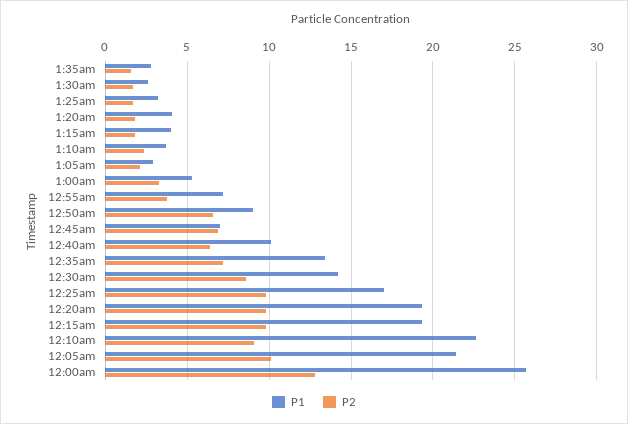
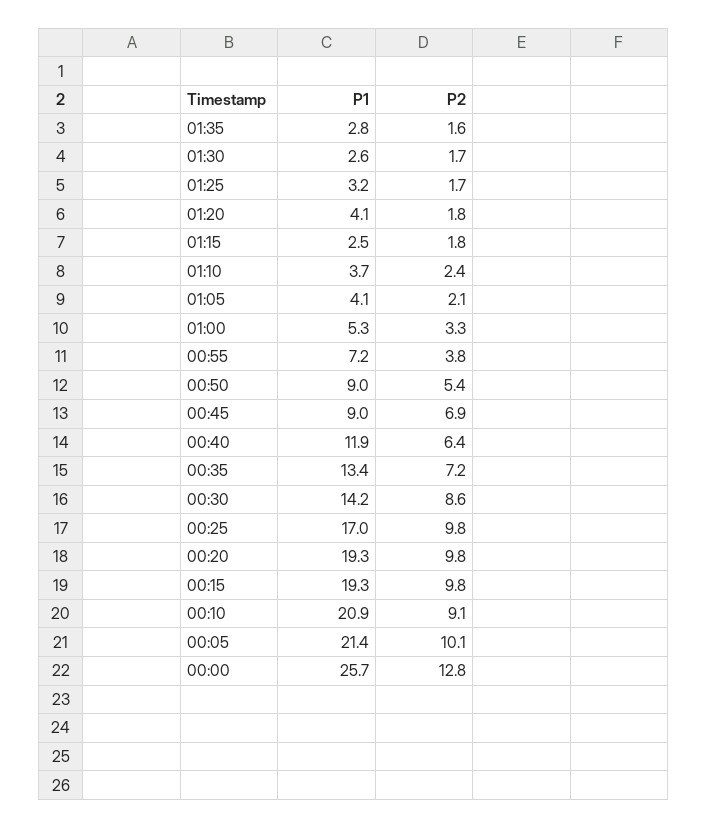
P1, 1:15am: 4 -> 2.5
P1, 1:05am: 3 -> 4.1
P2, 12:50am: 6.5 -> 5.4
P1, 12:45am: 7 -> 9
P1, 12:40am: 10 -> 11.9
P1, 12:10am: 22.5 -> 20.9

